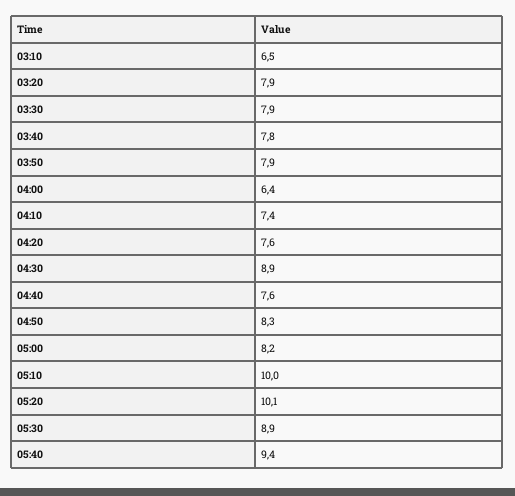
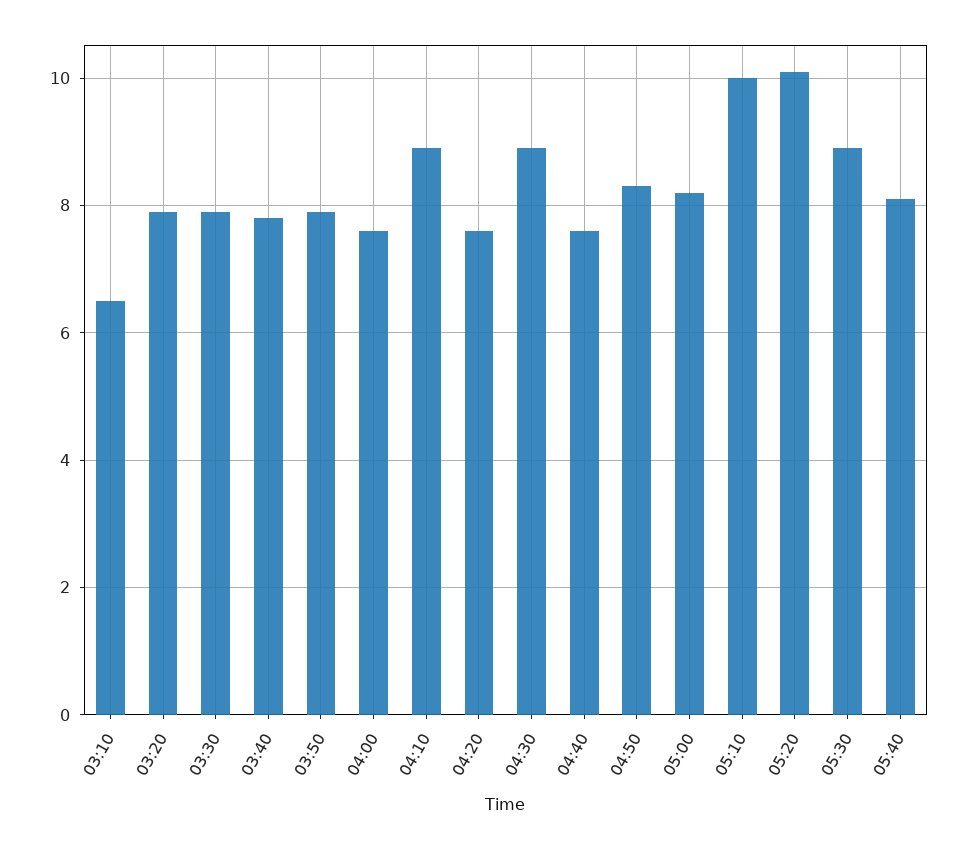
04:00: 6.4 -> 7.5
04:10: 7.4 -> 9
05:40: 9.4 -> 8

